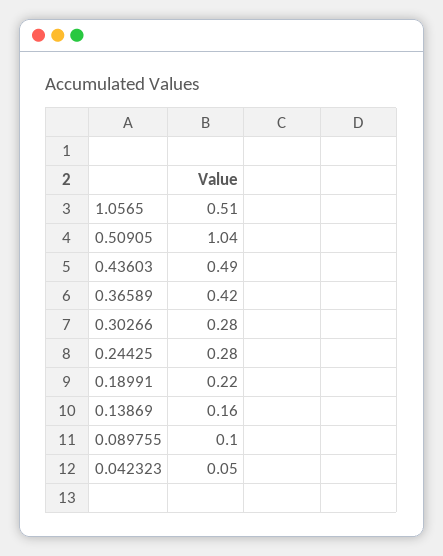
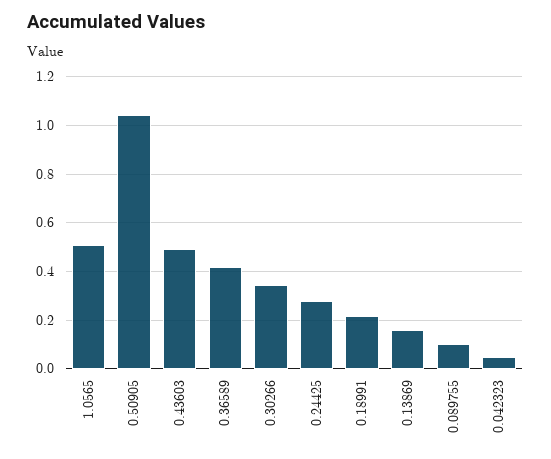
0.30266: 0.28 -> 0.35

